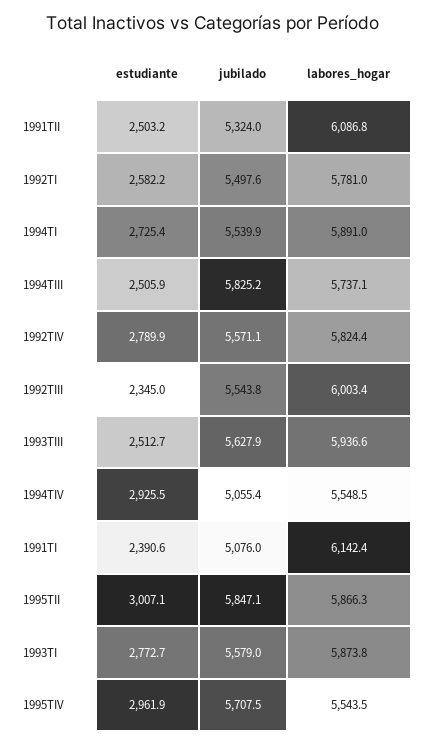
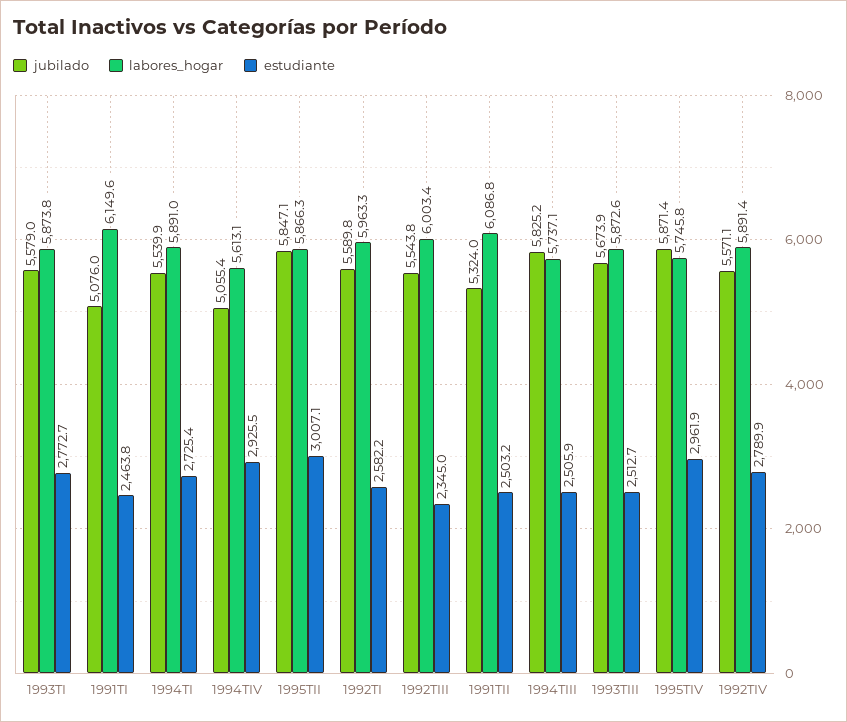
jubilado, 1992TI: 5497.6 -> 5589.8
labores_hogar, 1992TI: 5781 -> 5963.3
labores_hogar, 1992TIV: 5824.4 -> 5891.4
jubilado, 1993TIII: 5627.9 -> 5673.9
labores_hogar, 1993TIII: 5936.6 -> 5872.6
labores_hogar, 1994TIV: 5548.5 -> 5613.1
estudiante, 1991TI: 2390.6 -> 2463.8
labores_hogar, 1991TI: 6142.4 -> 6149.6
jubilado, 1995TIV: 5707.5 -> 5871.4
labores_hogar, 1995TIV: 5543.5 -> 5745.8

